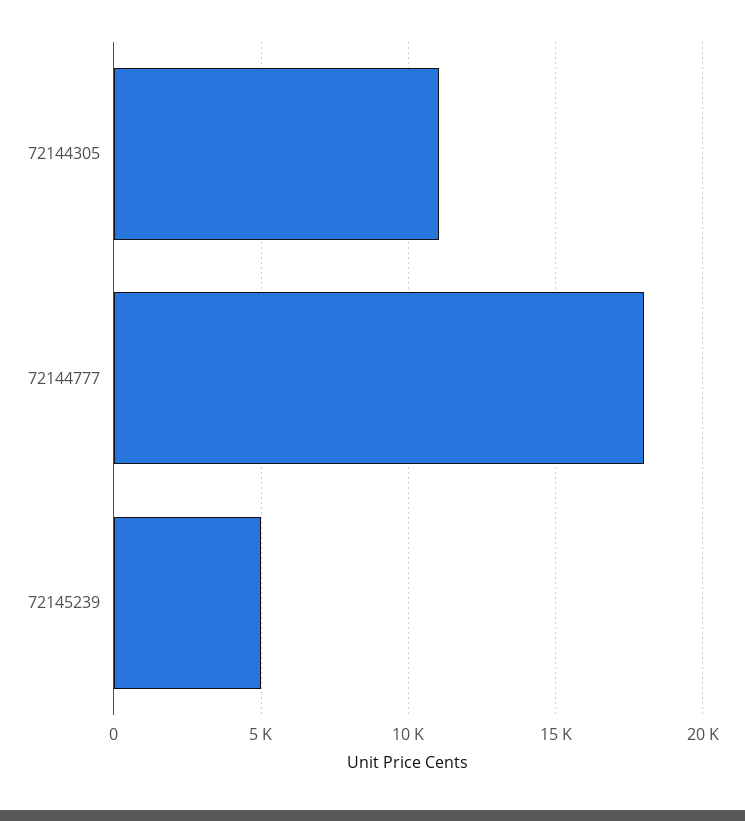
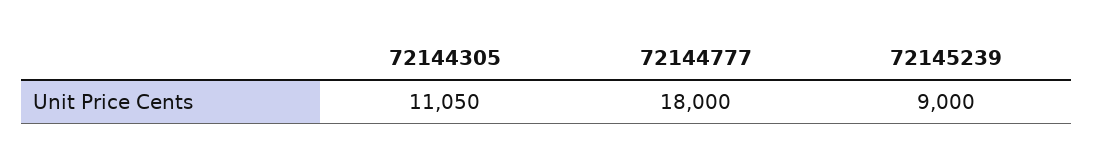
72145239: 5000 -> 9000

